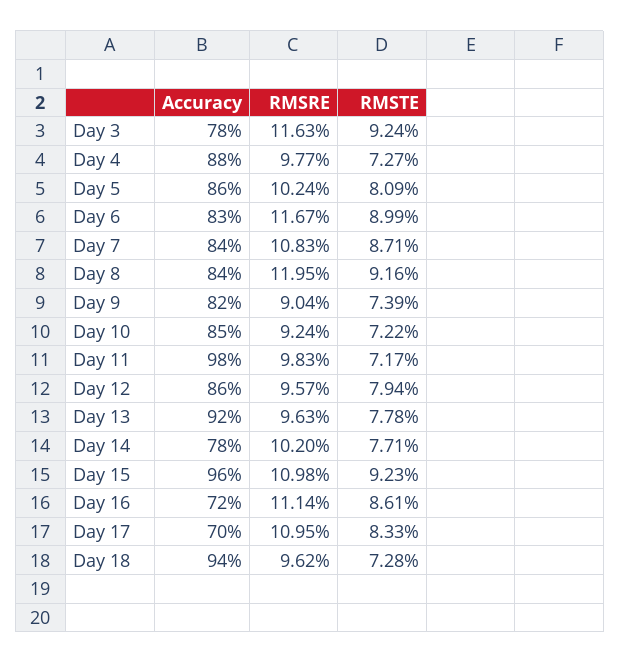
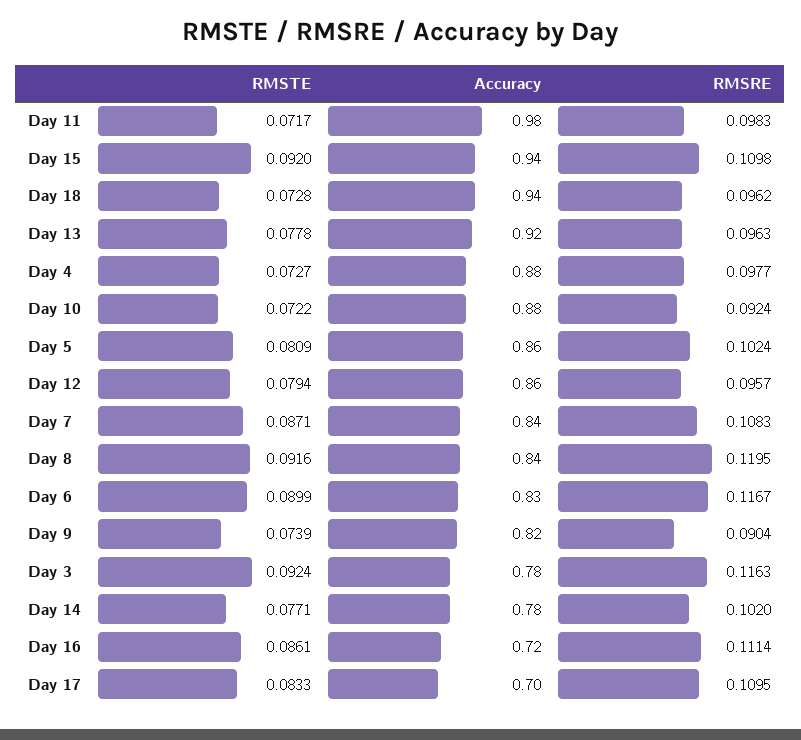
Accuracy, Day 10: 0.85 -> 0.88
Accuracy, Day 15: 0.96 -> 0.94
RMSTE, Day 15: 0.0923 -> 0.092

